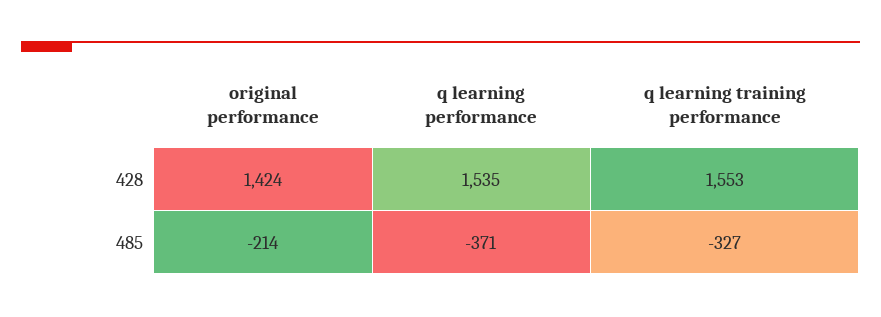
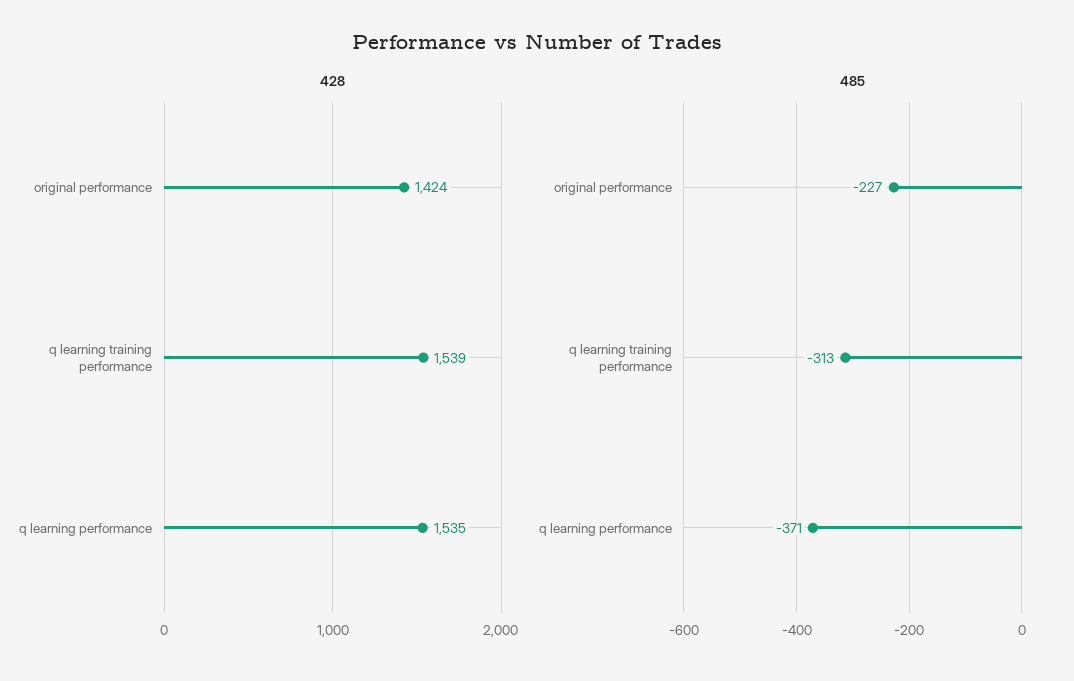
428, q learning training performance: 1553 -> 1539
485, original performance: -214 -> -227
485, q learning training performance: -327 -> -313

